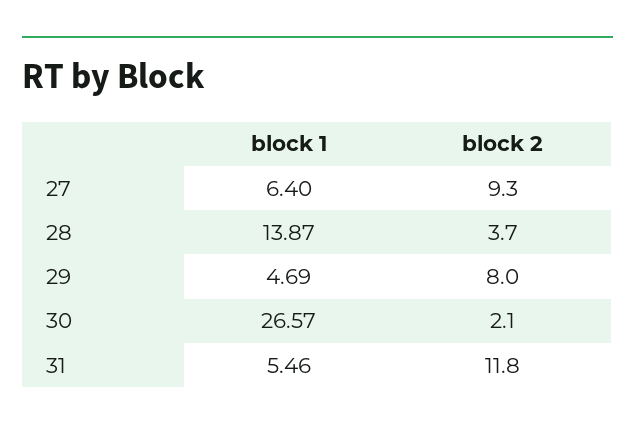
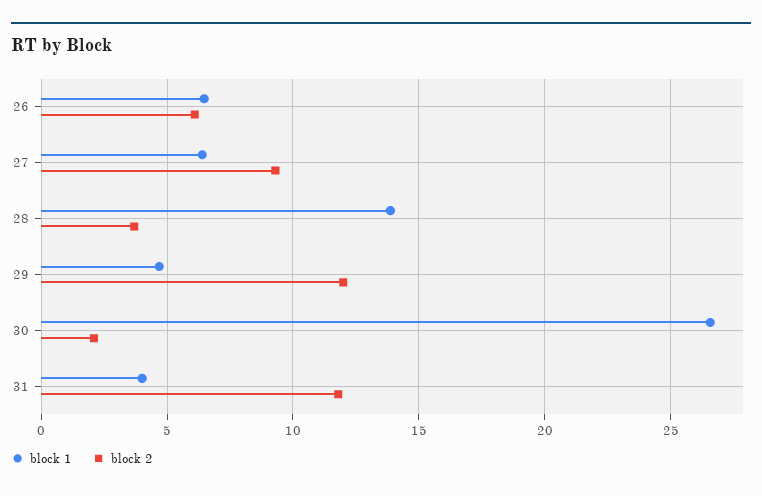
block 2, 29: 8 -> 12
block 1, 31: 5.46 -> 4
block 1, 26: none -> 6.5
block 2, 26: none -> 6

